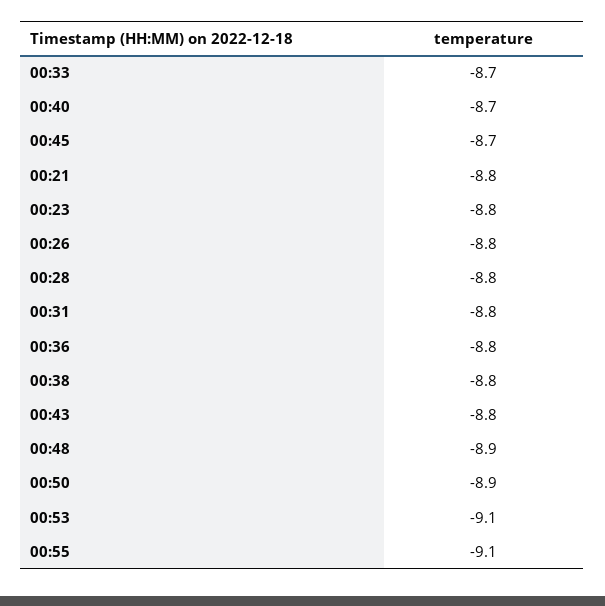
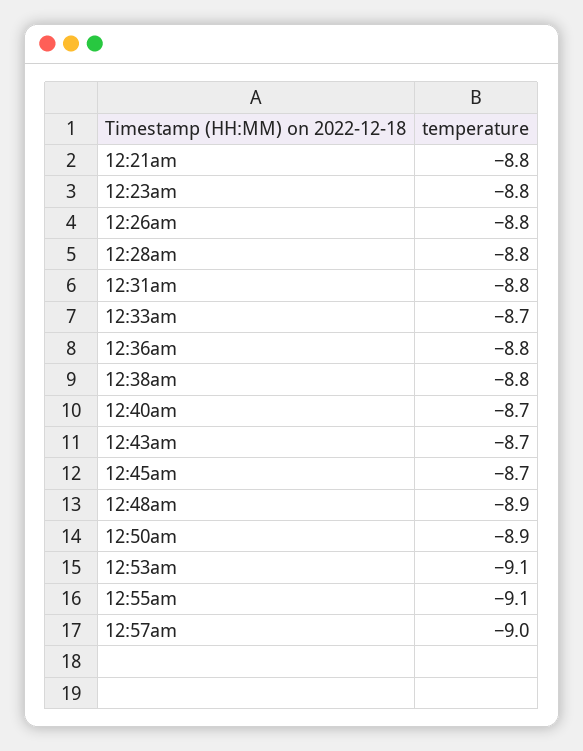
00:43: -8.8 -> -8.7
12:57am: none -> -9

